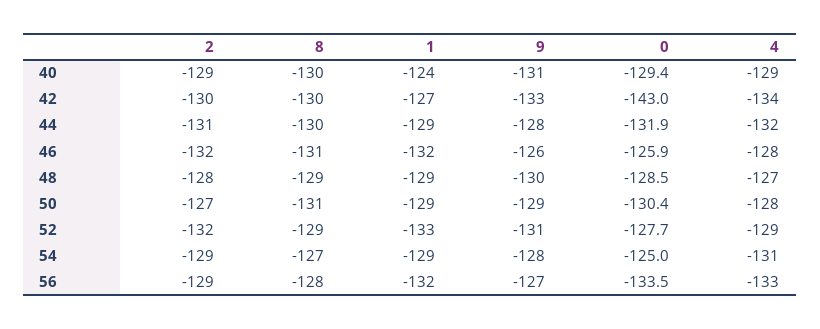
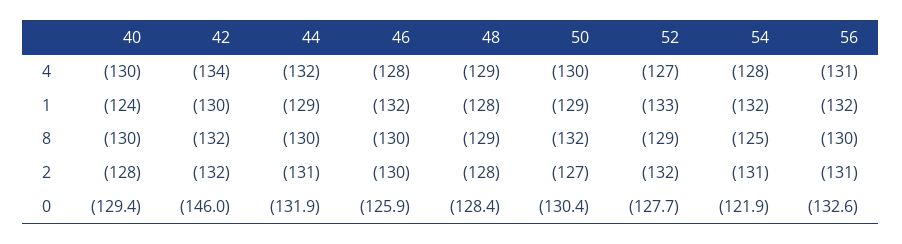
2, 40: -129 -> -128
9, 40: -131 -> none
4, 40: -129 -> -130
2, 42: -130 -> -132
8, 42: -130 -> -132
1, 42: -127 -> -130
9, 42: -133 -> none
0, 42: -143 -> -146
9, 44: -128 -> none
2, 46: -132 -> -130
8, 46: -131 -> -130
9, 46: -126 -> none
1, 48: -129 -> -128
9, 48: -130 -> none
0, 48: -128.5 -> -128.4
4, 48: -127 -> -129
8, 50: -131 -> -132
9, 50: -129 -> none
4, 50: -128 -> -130
9, 52: -131 -> none
4, 52: -129 -> -127
2, 54: -129 -> -131
8, 54: -127 -> -125
1, 54: -129 -> -132
9, 54: -128 -> none
0, 54: -125 -> -121.9
4, 54: -131 -> -128
2, 56: -129 -> -131
8, 56: -128 -> -130
9, 56: -127 -> none
0, 56: -133.5 -> -132.6
4, 56: -133 -> -131

